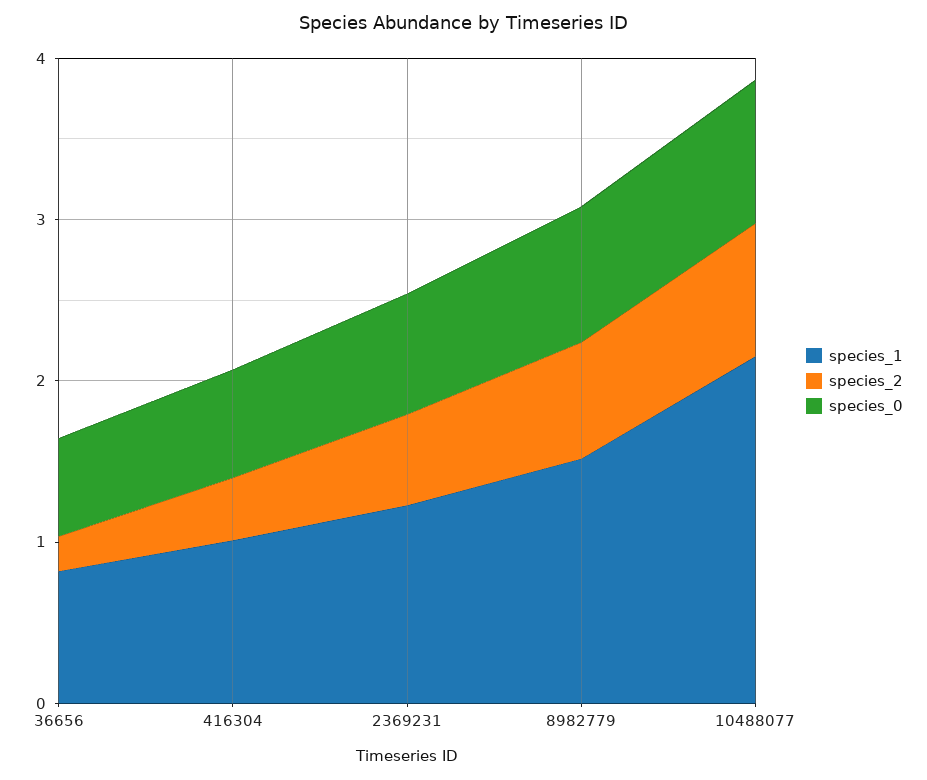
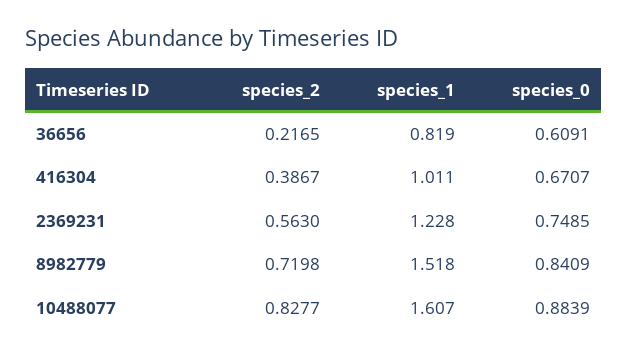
species_1, 10488077: 2.2 -> 1.607

